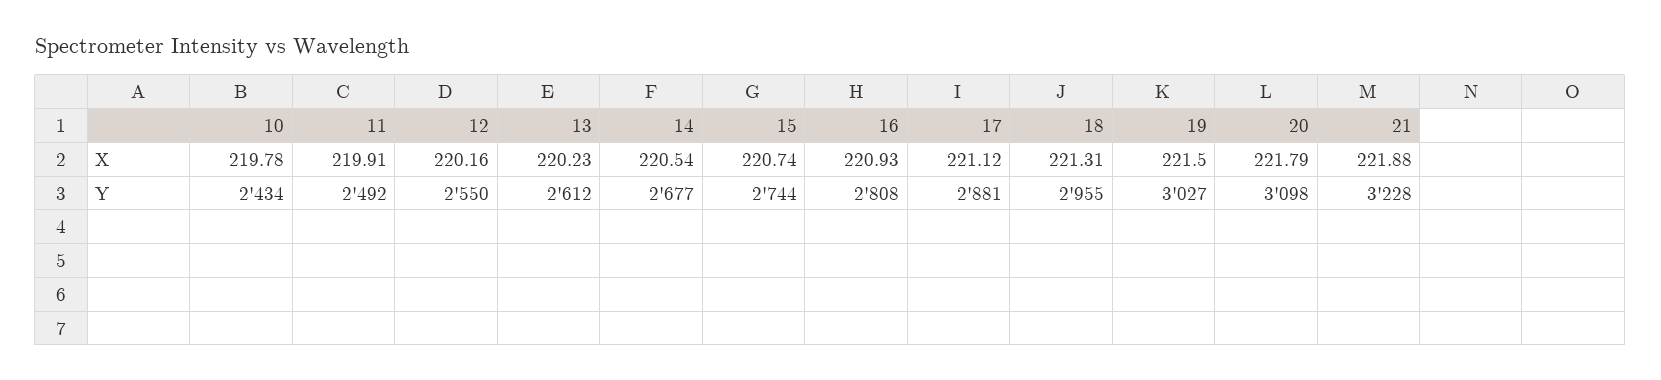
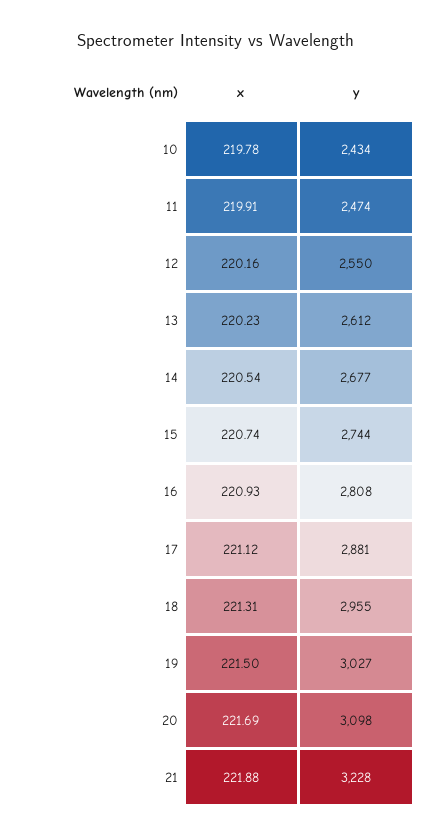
20, X: 221.79 -> 221.69
11, Y: 2492 -> 2474

